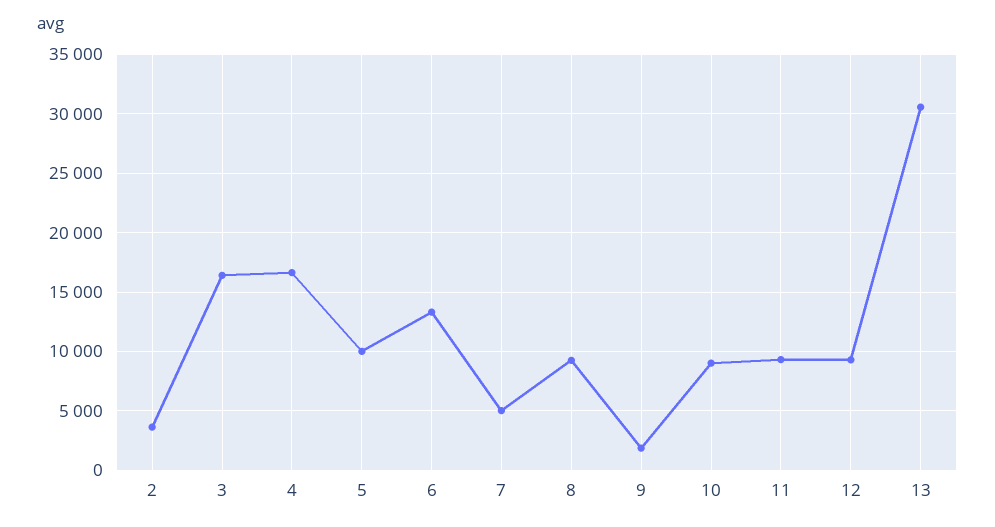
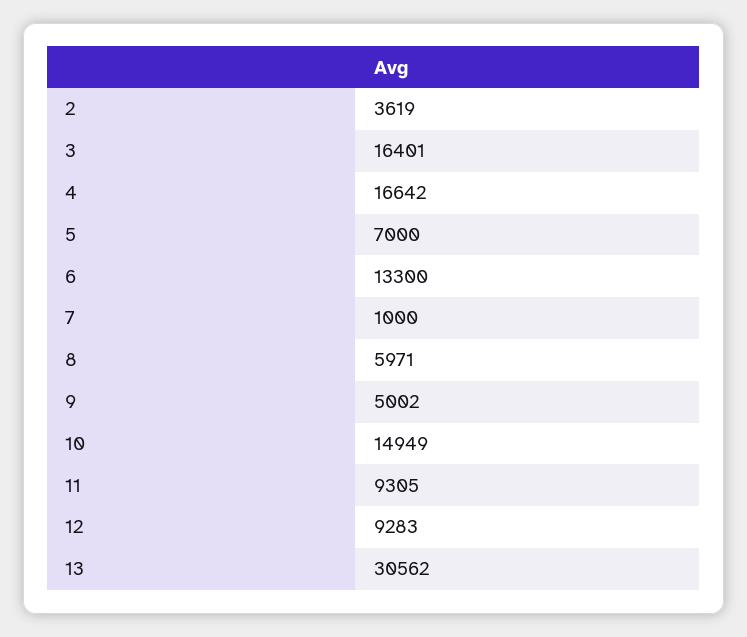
5: 10000 -> 7000
7: 5000 -> 1000
8: 9000 -> 5971
9: 2000 -> 5002
10: 9000 -> 14949

